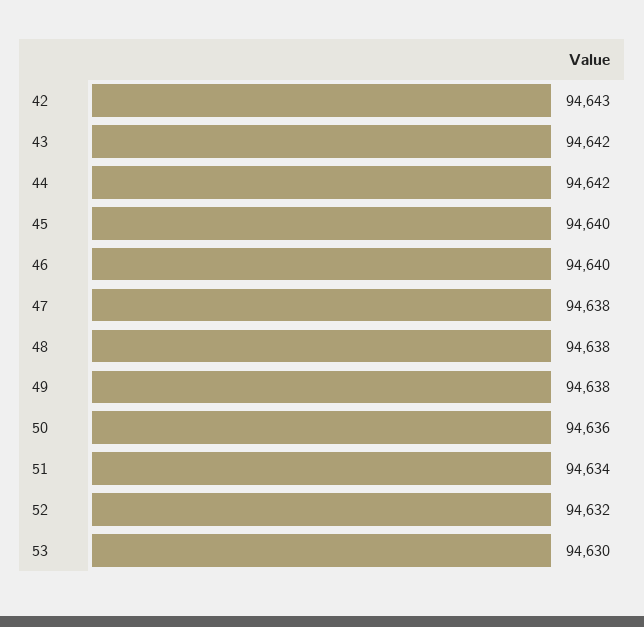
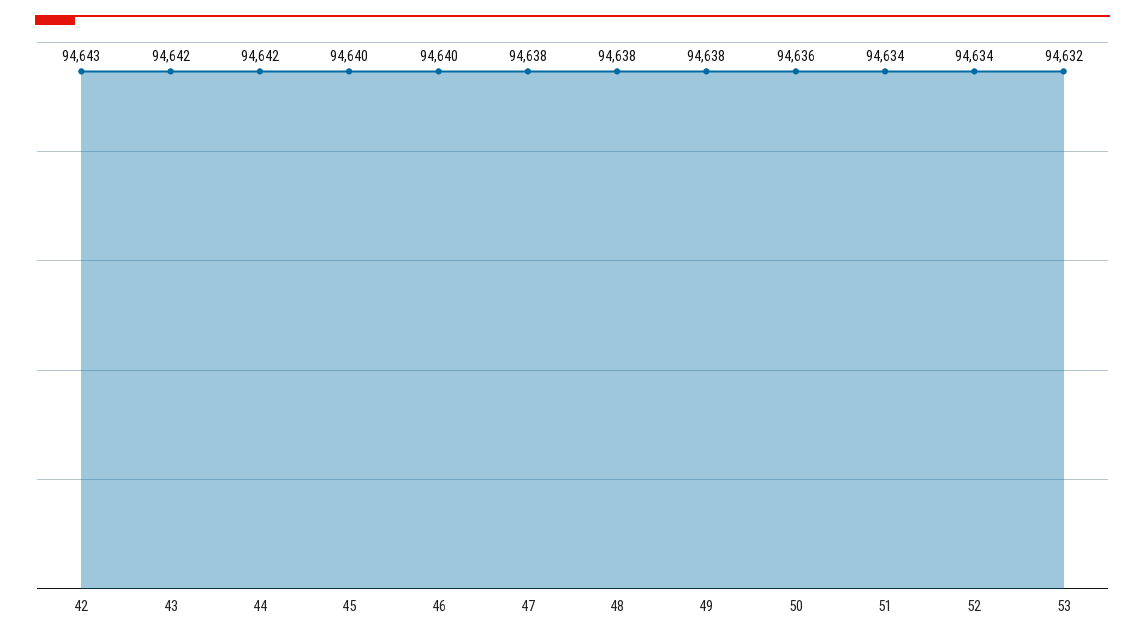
52: 94632 -> 94634
53: 94630 -> 94632

